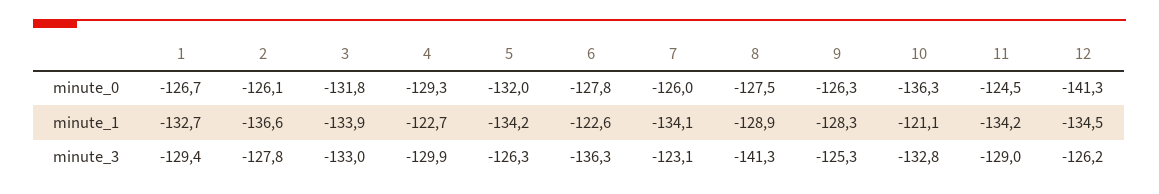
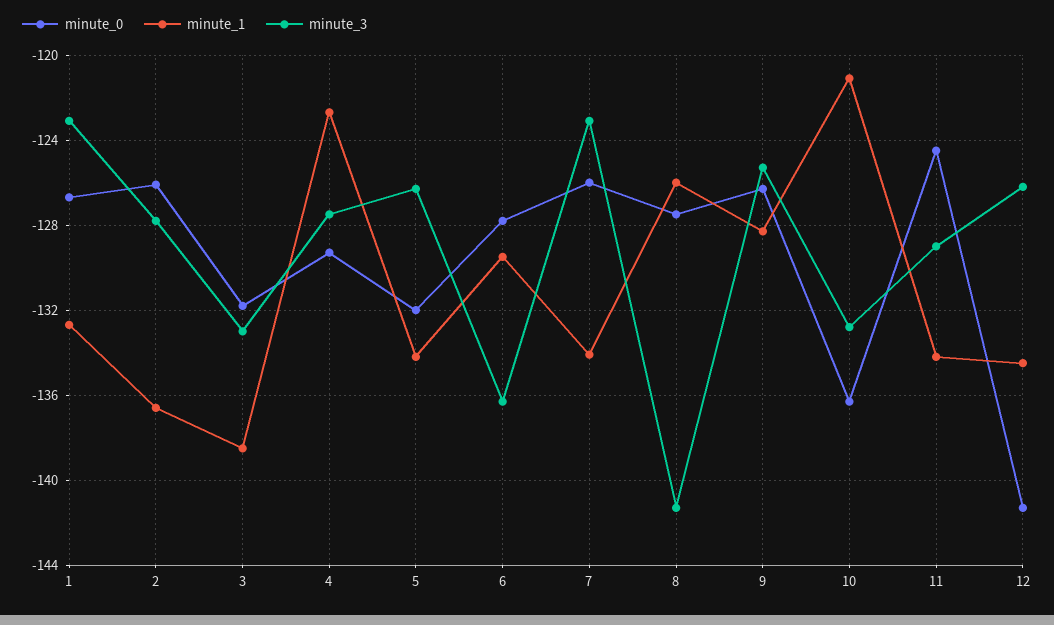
minute_1, 3: -133.9 -> -138.5
minute_1, 6: -122.6 -> -129.5
minute_1, 8: -128.9 -> -126
minute_3, 1: -129.4 -> -123
minute_3, 4: -129.9 -> -127.5

